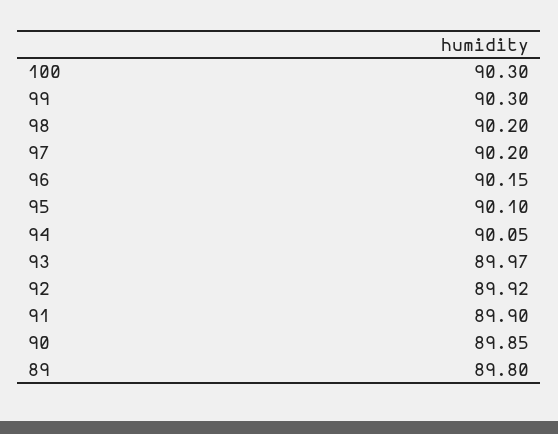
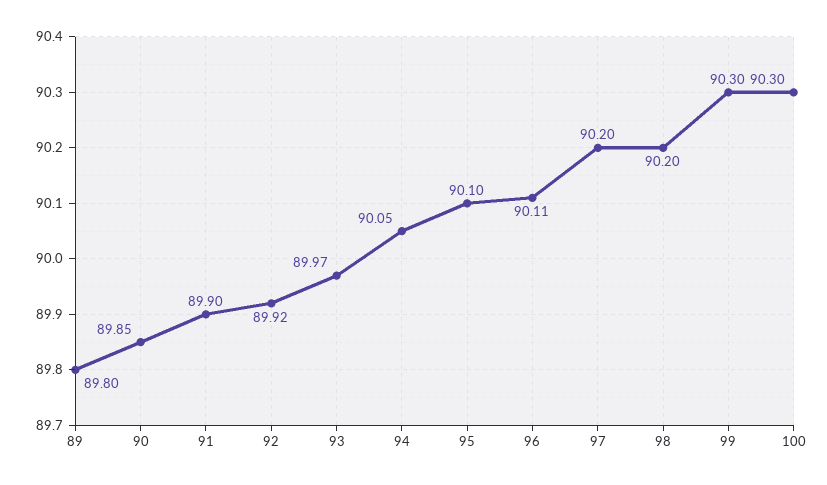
96: 90.15 -> 90.11

